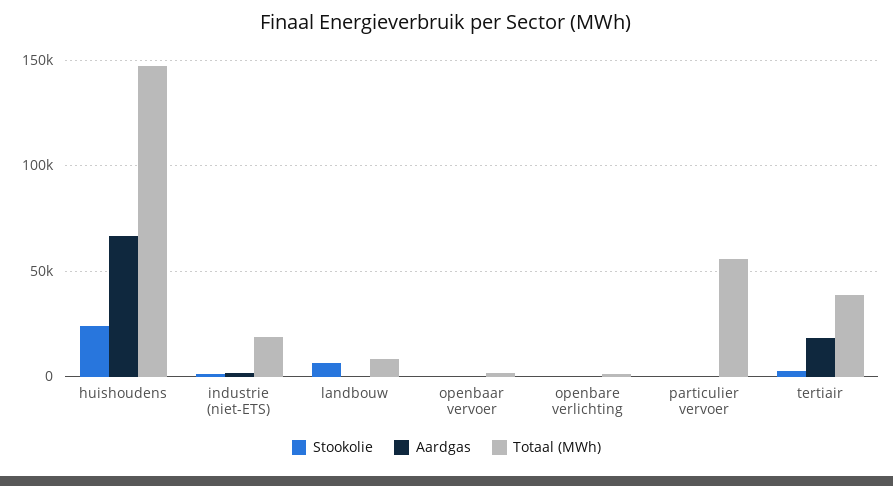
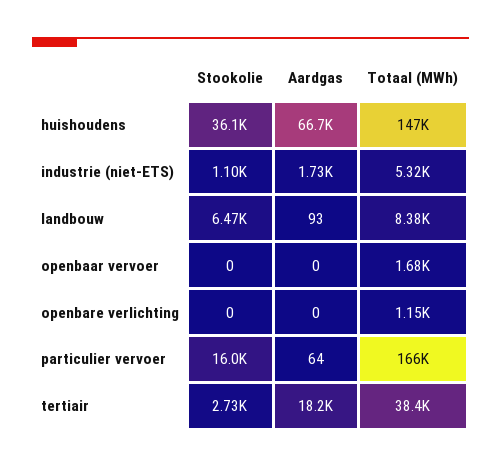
Stookolie, huishoudens: 25000 -> 36100
Totaal (MWh), industrie (niet-ETS): 20000 -> 5320
Stookolie, particulier vervoer: 0 -> 16000
Totaal (MWh), particulier vervoer: 55000 -> 166000

